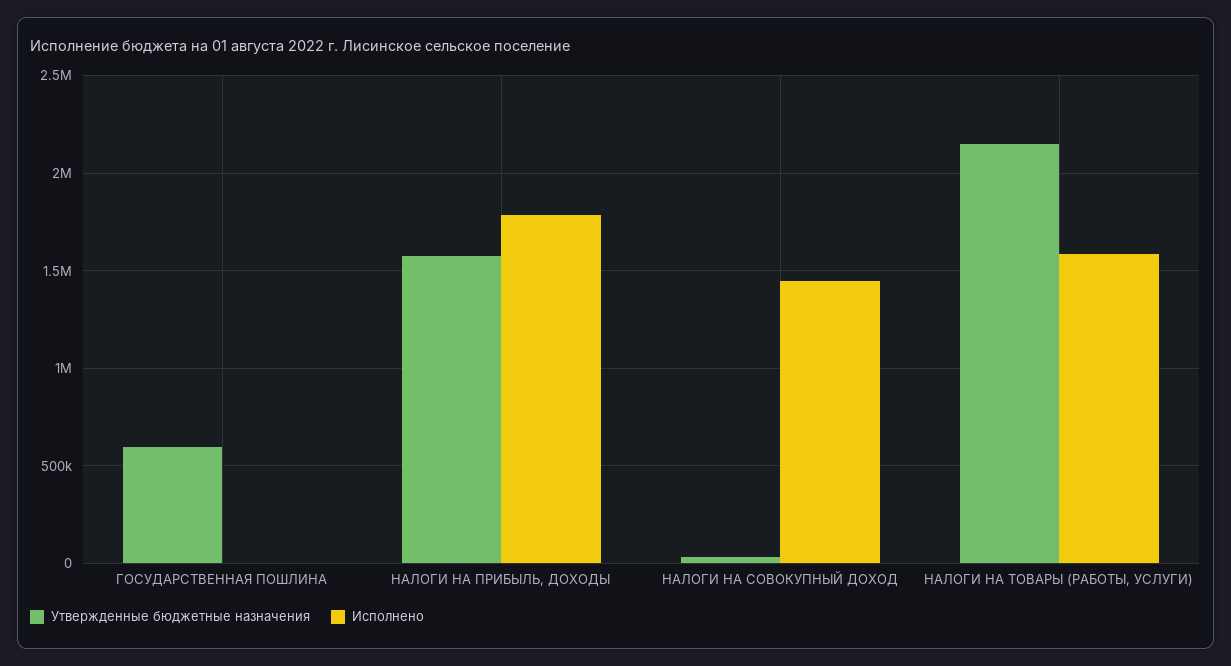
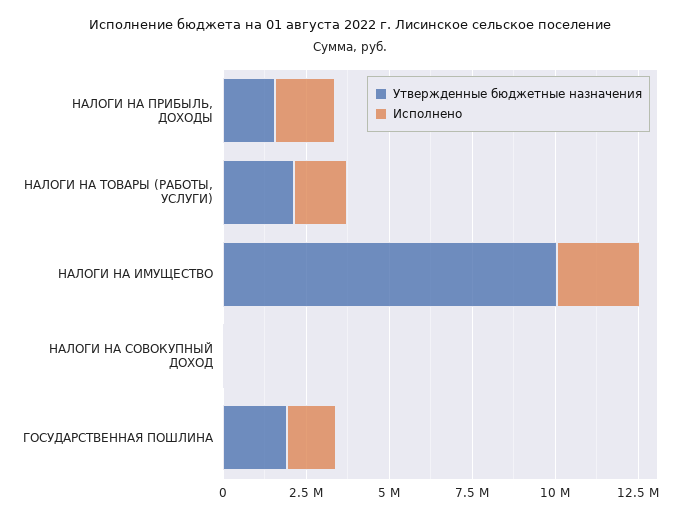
Утвержденные бюджетные назначения, ГОСУДАРСТВЕННАЯ ПОШЛИНА: 600000 -> 2000000
Исполнено, ГОСУДАРСТВЕННАЯ ПОШЛИНА: 0 -> 1500000
Исполнено, НАЛОГИ НА СОВОКУПНЫЙ ДОХОД: 1450000 -> 0
Утвержденные бюджетные назначения, НАЛОГИ НА ИМУЩЕСТВО: none -> 10000000
Исполнено, НАЛОГИ НА ИМУЩЕСТВО: none -> 2500000

